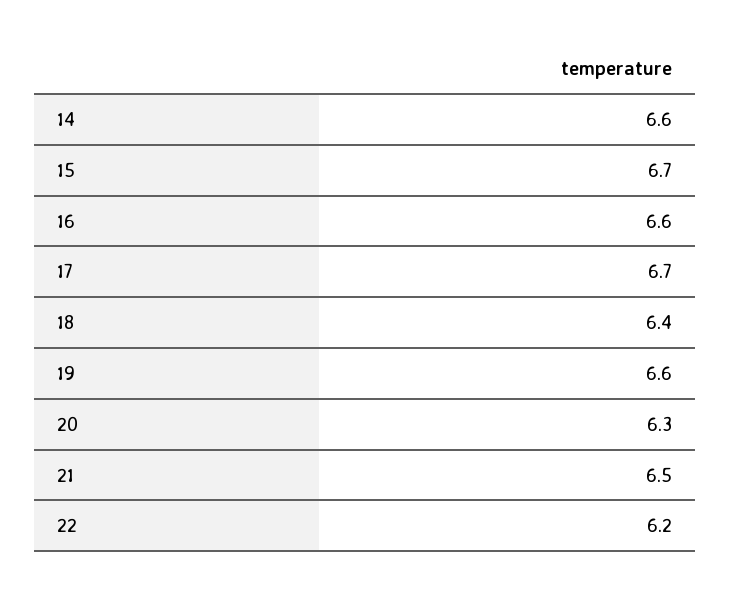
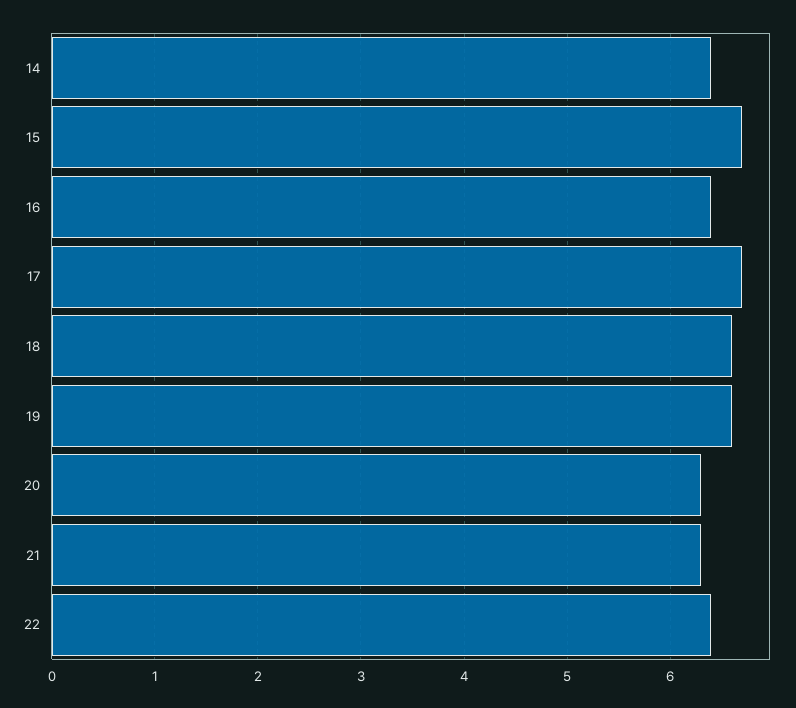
14: 6.6 -> 6.4
16: 6.6 -> 6.4
18: 6.4 -> 6.6
21: 6.5 -> 6.3
22: 6.2 -> 6.4

